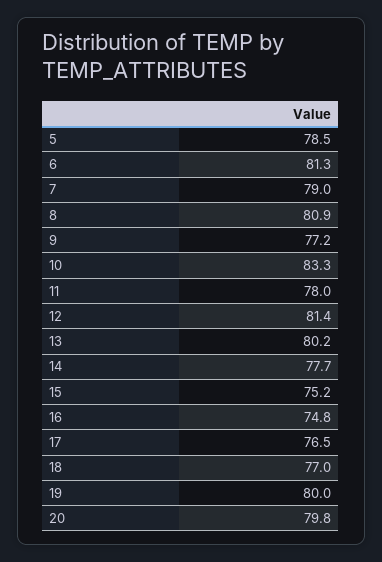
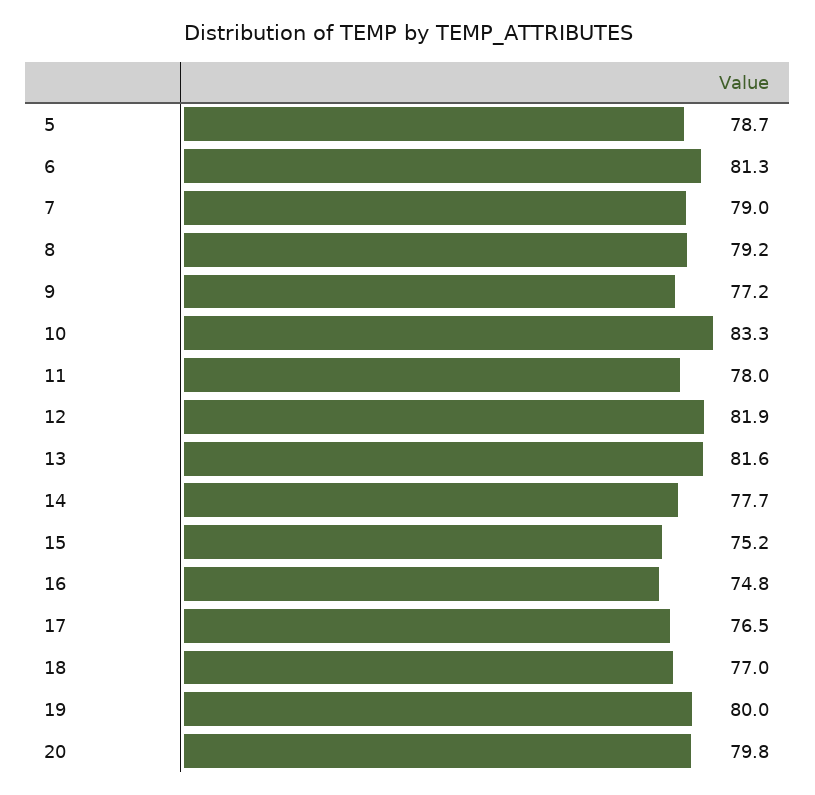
5: 78.5 -> 78.7
8: 80.9 -> 79.2
12: 81.4 -> 81.9
13: 80.2 -> 81.6

